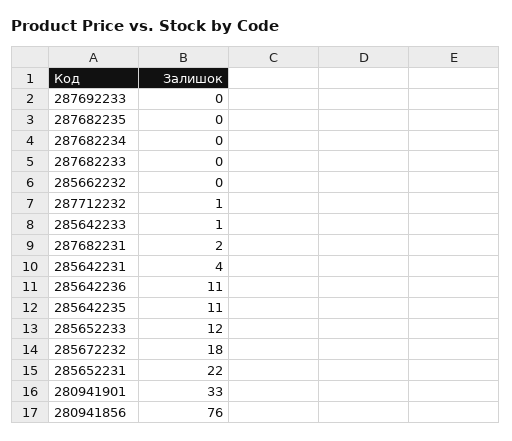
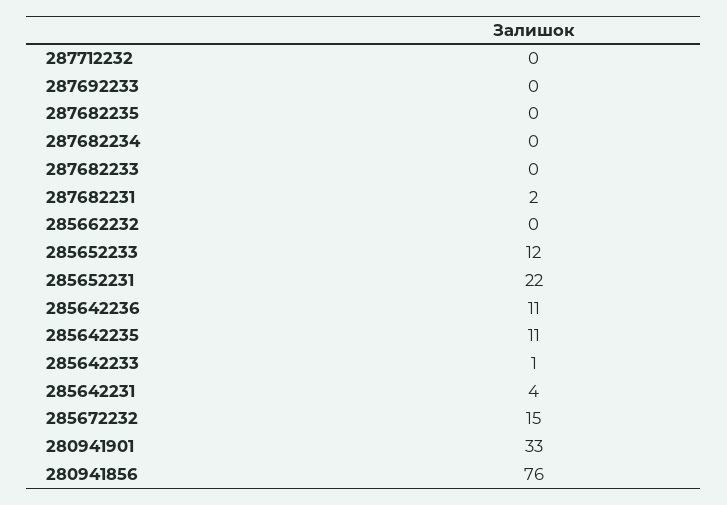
287712232: 1 -> 0
285672232: 18 -> 15

